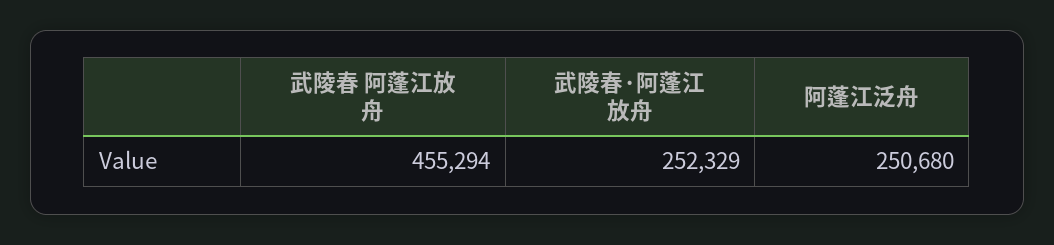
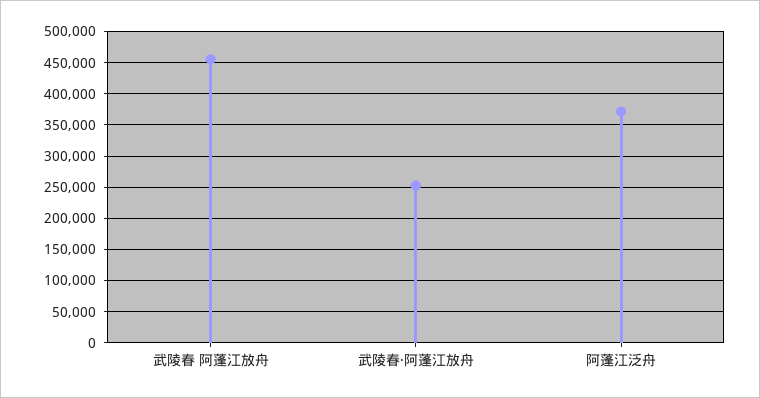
阿蓬江泛舟: 250680 -> 370000

